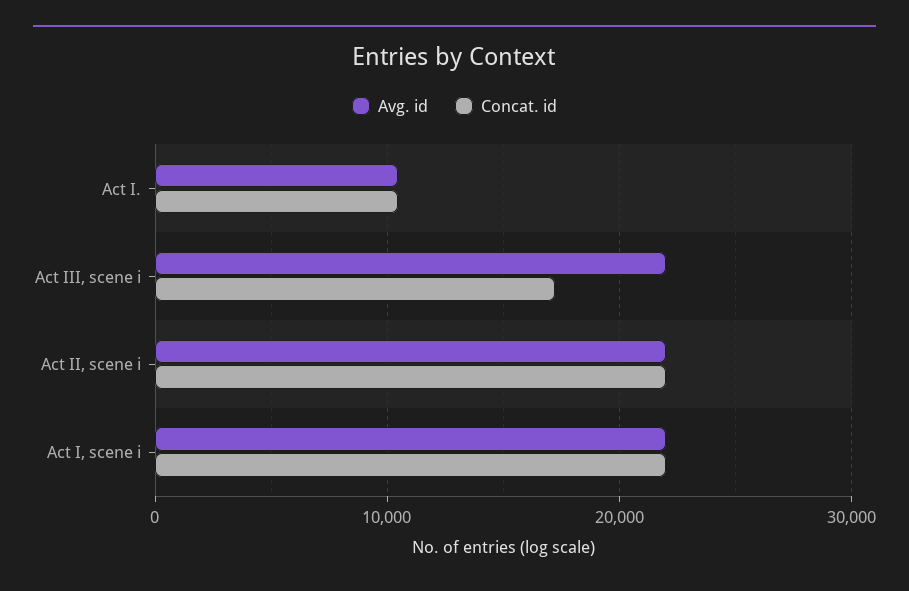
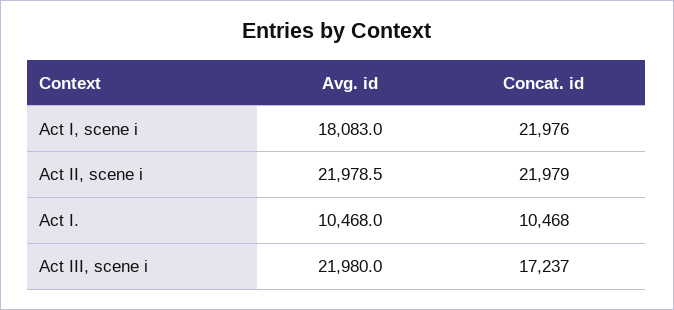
Avg. id, Act I, scene i: 22000 -> 18083

